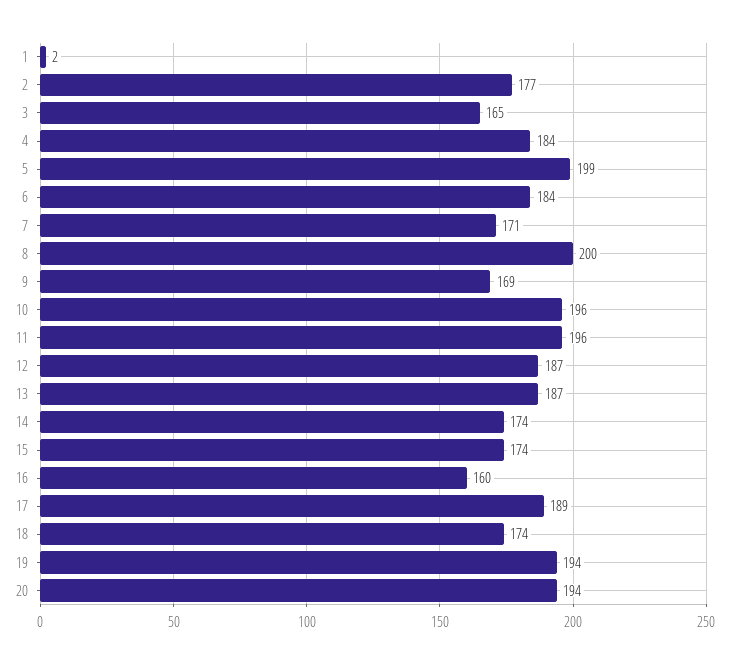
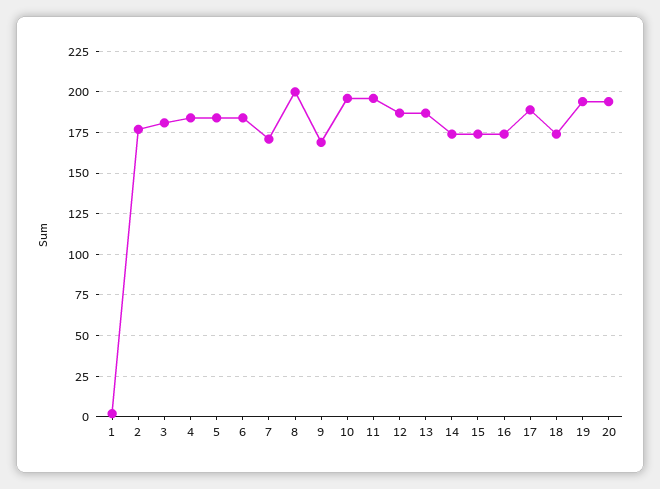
3: 165 -> 180
5: 199 -> 185
16: 160 -> 175

